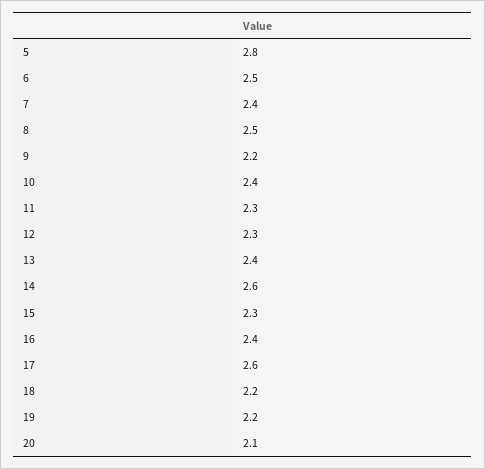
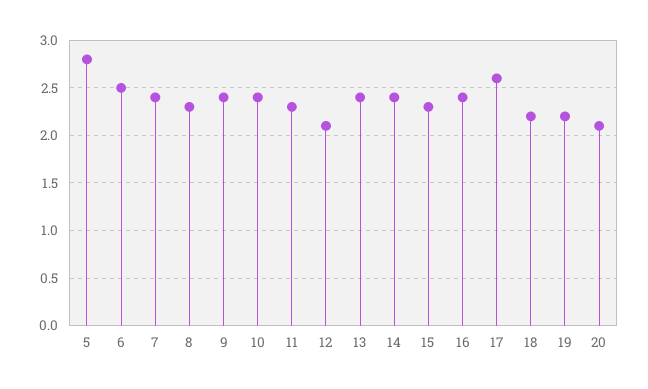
8: 2.5 -> 2.3
9: 2.2 -> 2.4
12: 2.3 -> 2.1
14: 2.6 -> 2.4

